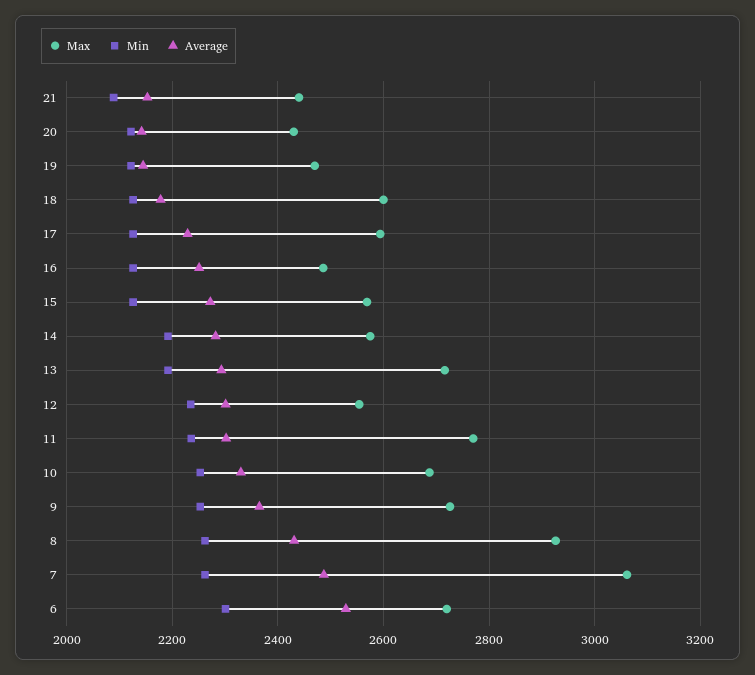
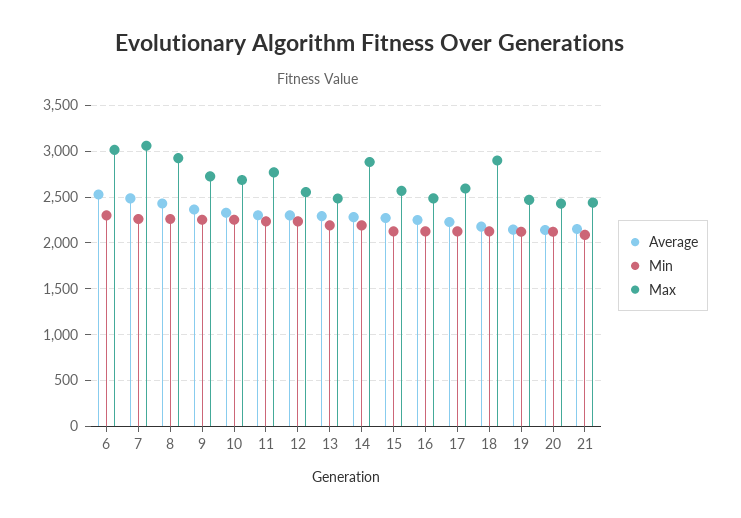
Max, 18: 2600 -> 2900
Max, 14: 2580 -> 2900
Max, 13: 2720 -> 2500
Max, 6: 2720 -> 3000

